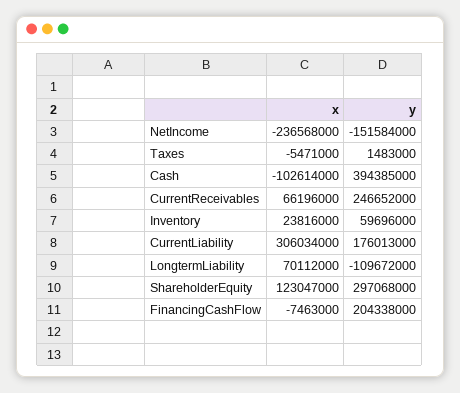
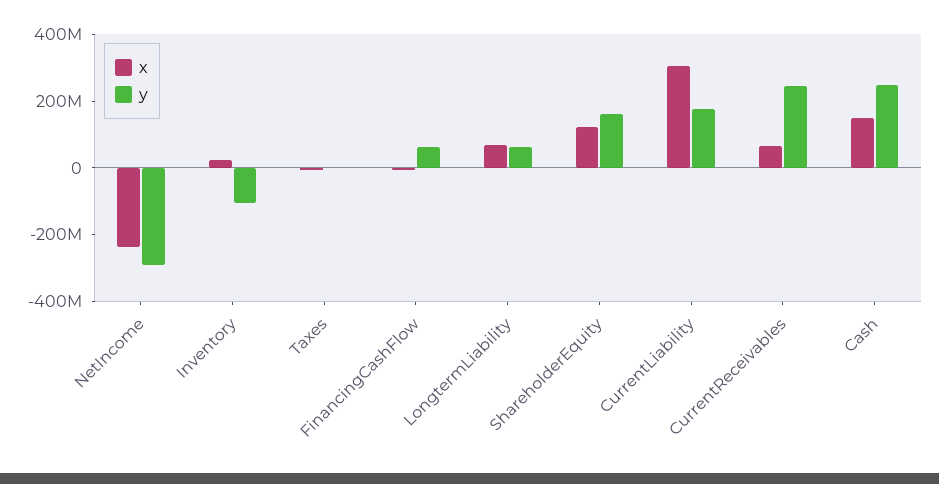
y, NetIncome: -151584000 -> -300000000
x, Cash: -102614000 -> 150000000
y, Cash: 394385000 -> 250000000
y, Inventory: 59696000 -> -100000000
y, LongtermLiability: -109672000 -> 50000000
y, ShareholderEquity: 297068000 -> 150000000
y, FinancingCashFlow: 204338000 -> 50000000

